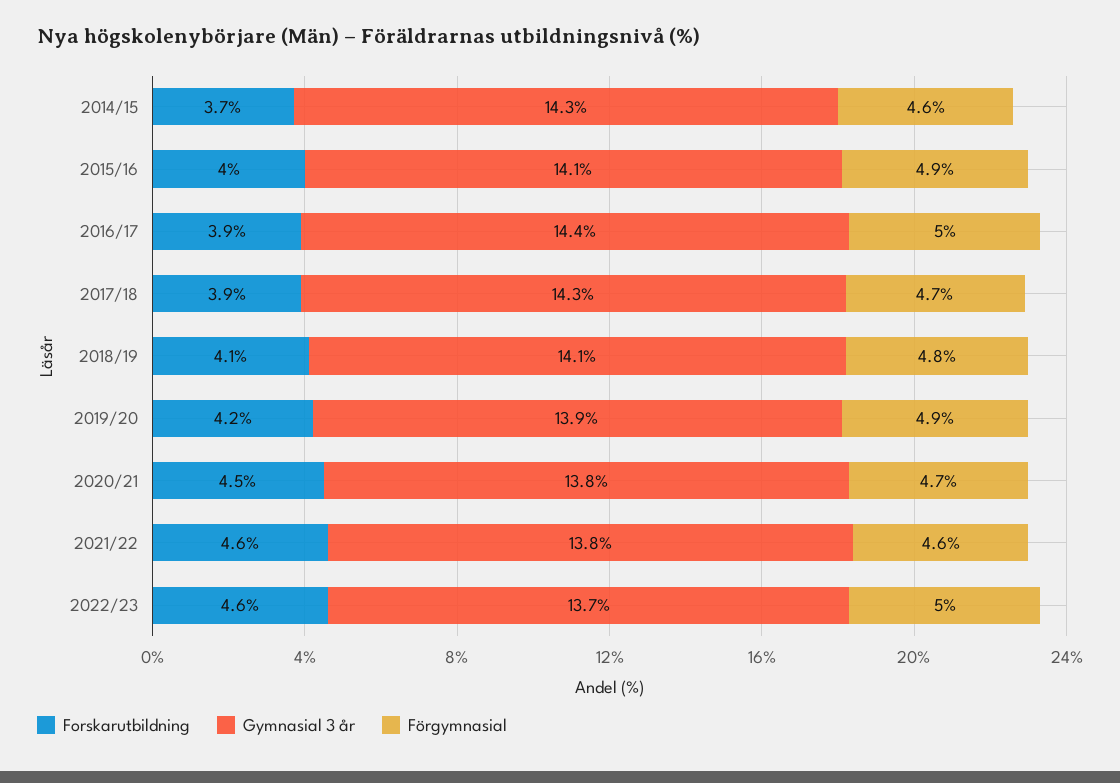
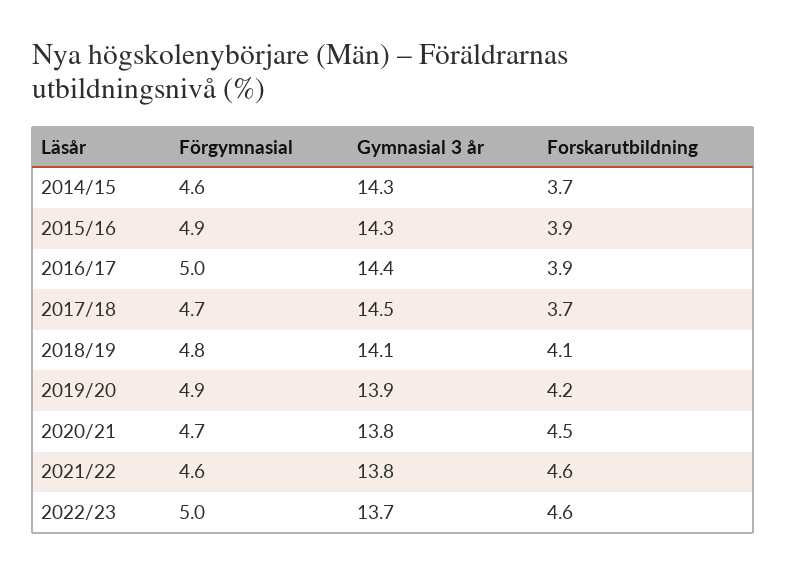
Forskarutbildning, 2015/16: 4 -> 3.9
Gymnasial 3 år, 2015/16: 14.1 -> 14.3
Forskarutbildning, 2017/18: 3.9 -> 3.7
Gymnasial 3 år, 2017/18: 14.3 -> 14.5

